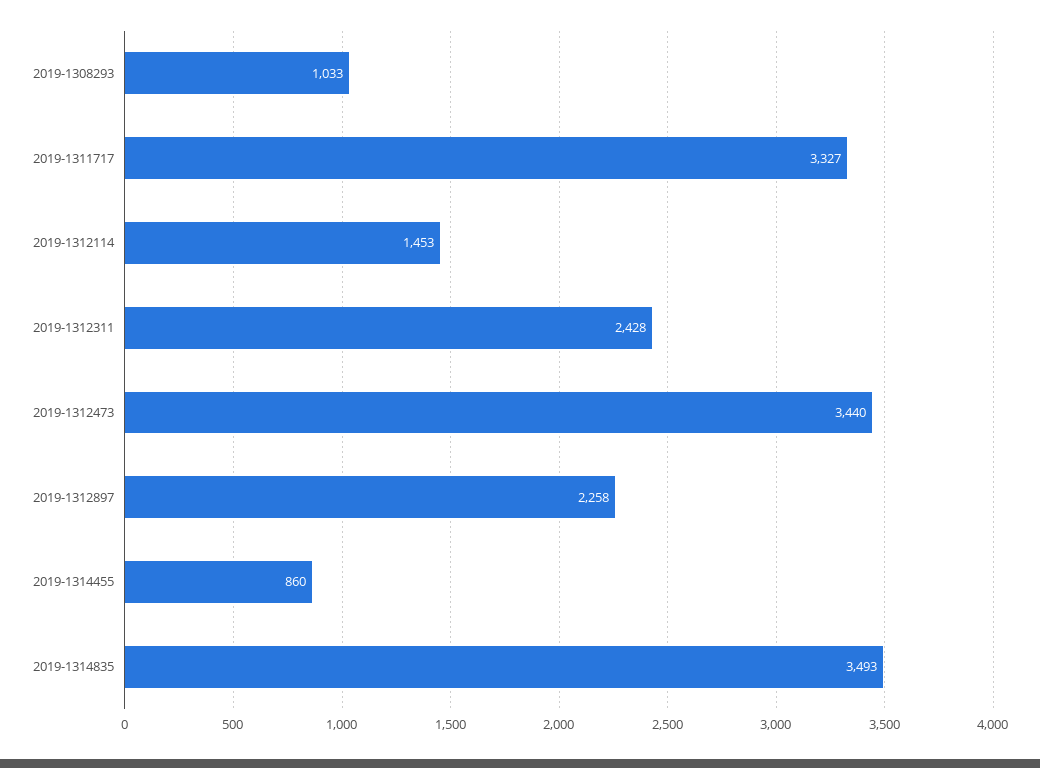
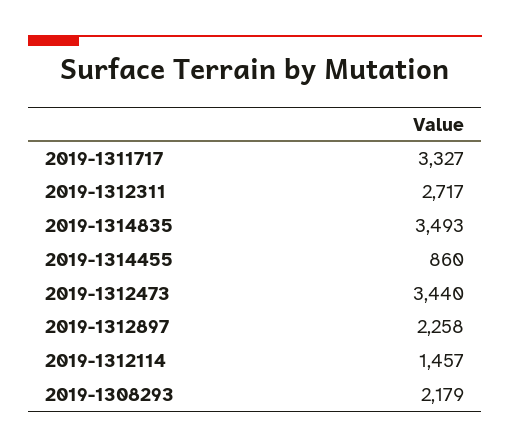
2019-1308293: 1033 -> 2179
2019-1312114: 1453 -> 1457
2019-1312311: 2428 -> 2717

